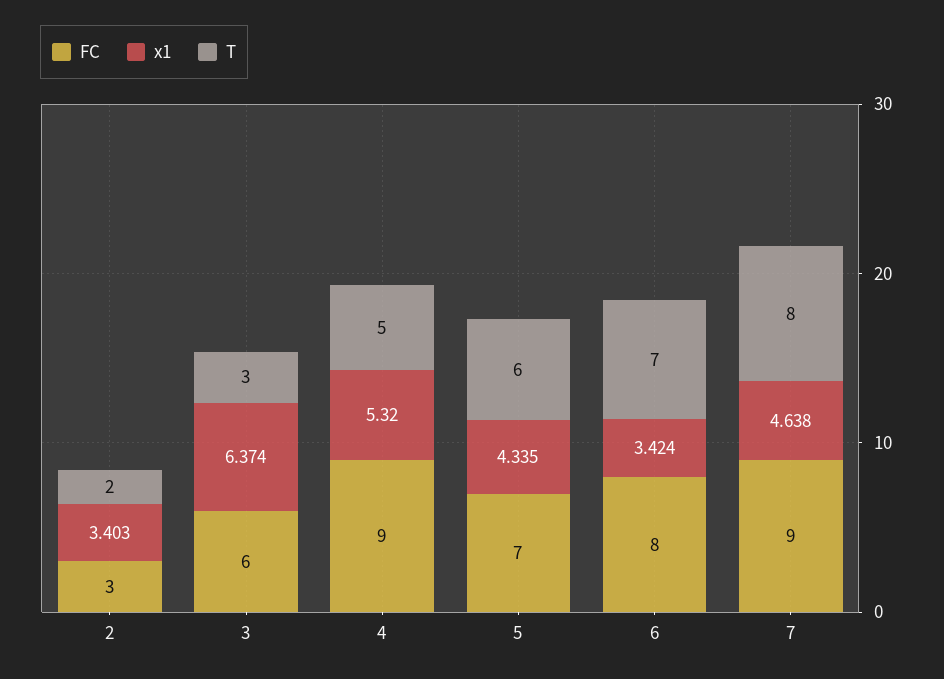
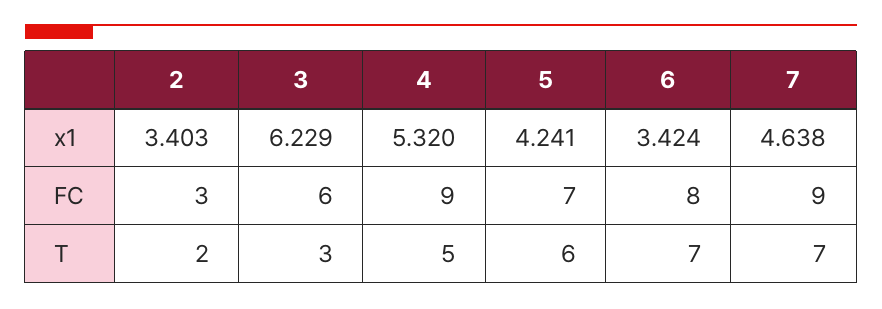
x1, 3: 6.374 -> 6.229
x1, 5: 4.335 -> 4.241
T, 7: 8 -> 7

